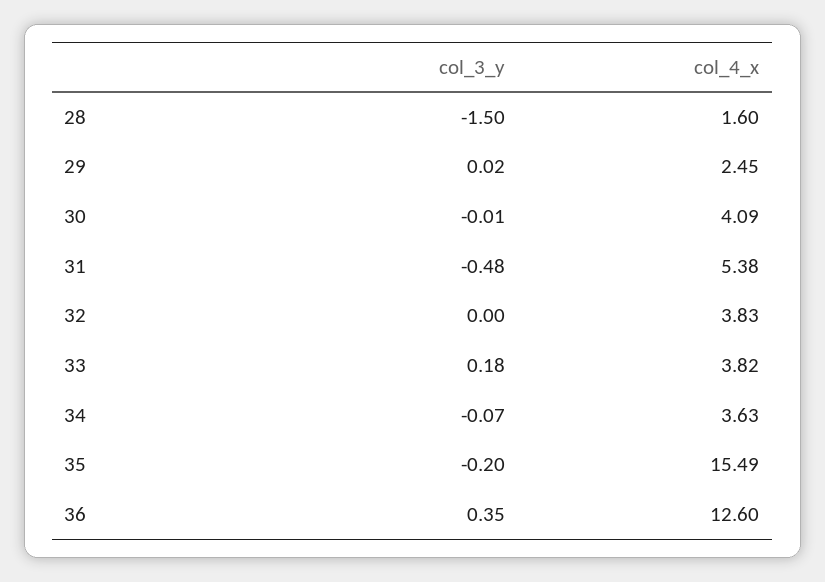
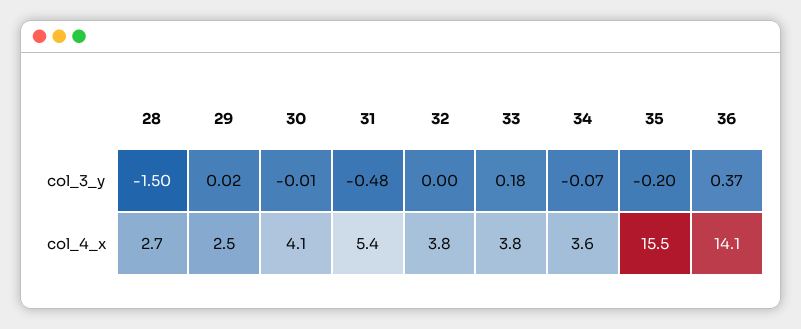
col_4_x, 28: 1.6 -> 2.7
col_3_y, 36: 0.35 -> 0.37
col_4_x, 36: 12.6 -> 14.1

